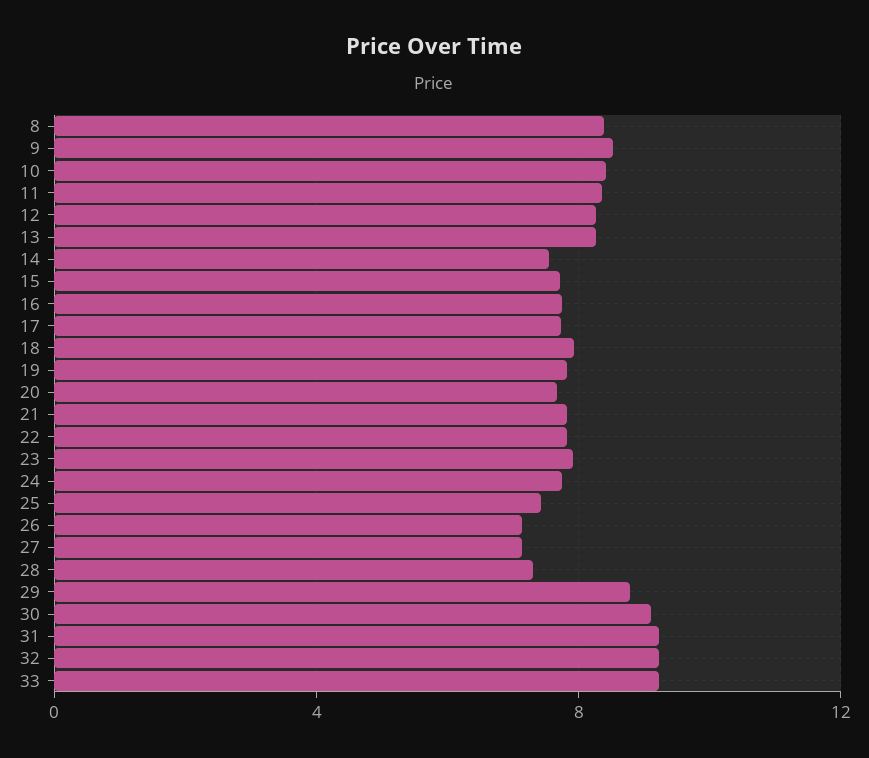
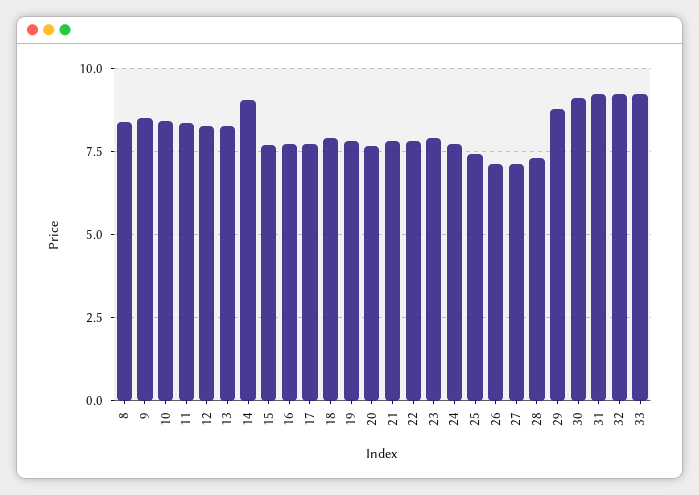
14: 7.5 -> 9

